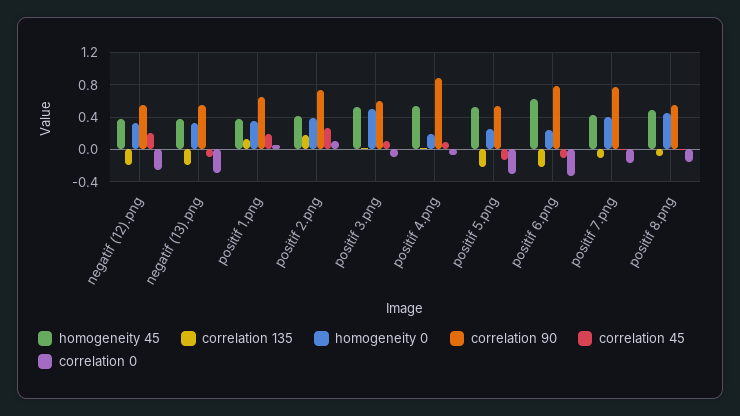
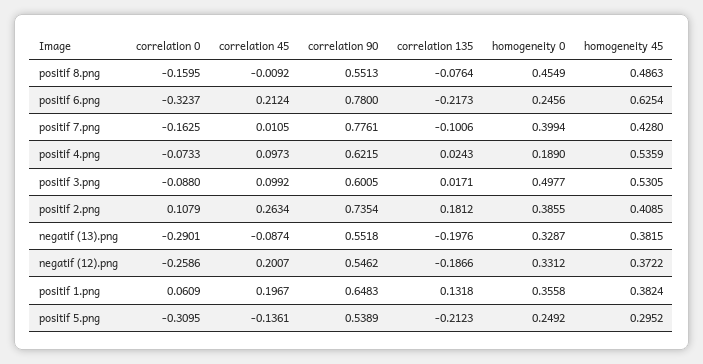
correlation 90, positif 4.png: 0.9 -> 0.6215
homogeneity 45, positif 5.png: 0.5 -> 0.2952
correlation 45, positif 6.png: -0.1 -> 0.2124

